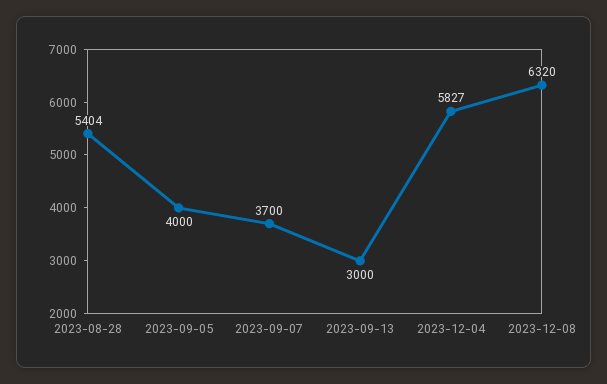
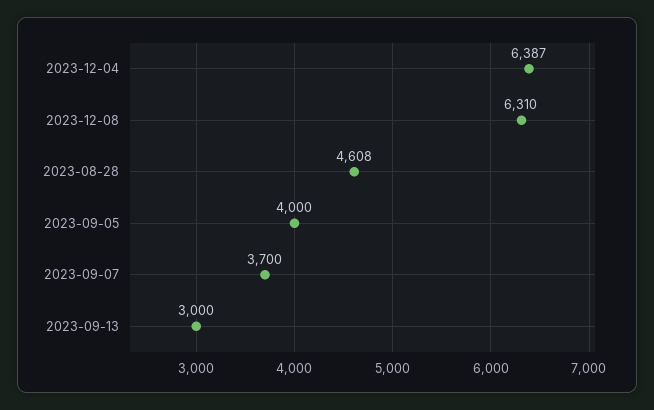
2023-08-28: 5404 -> 4608
2023-12-04: 5827 -> 6387
2023-12-08: 6320 -> 6310

